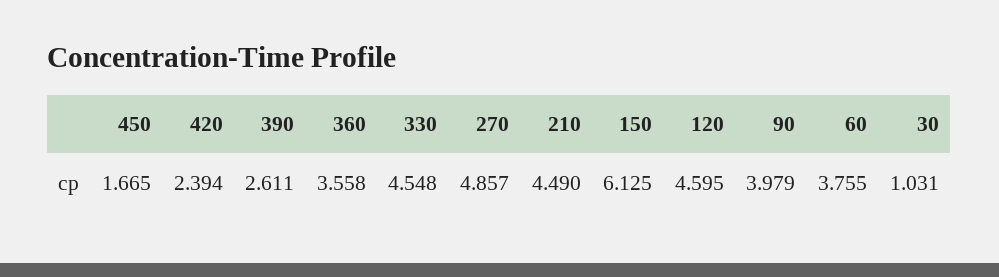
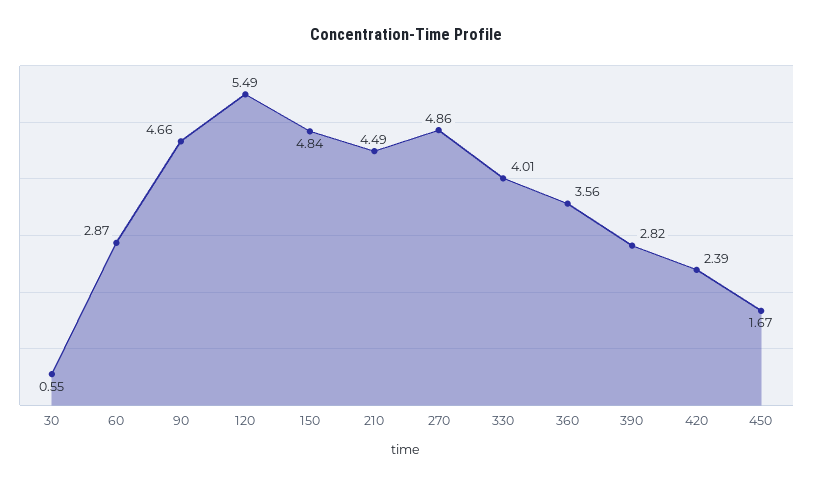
390: 2.611 -> 2.82
330: 4.548 -> 4.01
150: 6.125 -> 4.84
120: 4.595 -> 5.49
90: 3.979 -> 4.66
60: 3.755 -> 2.87
30: 1.031 -> 0.55

